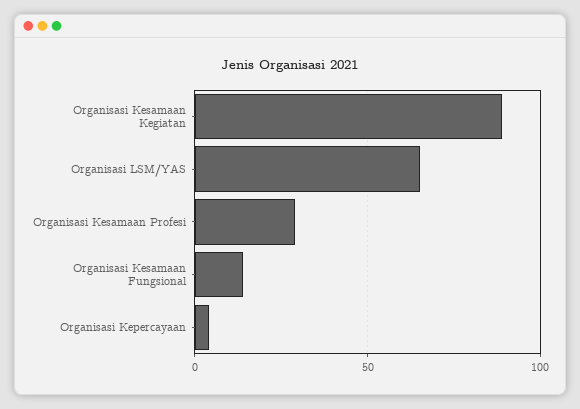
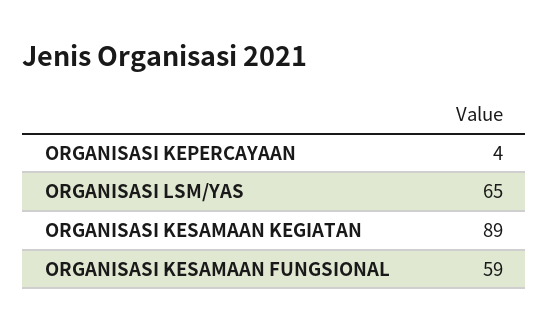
Organisasi Kesamaan Profesi: 30 -> none
Organisasi Kesamaan Fungsional: 15 -> 59

